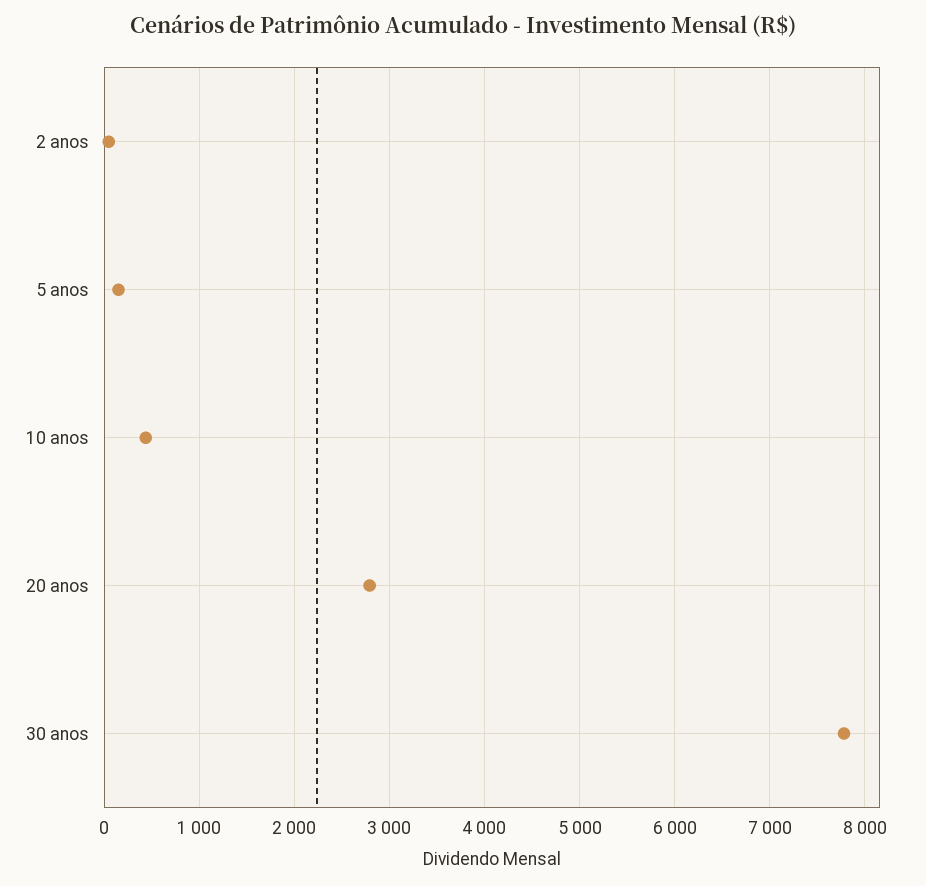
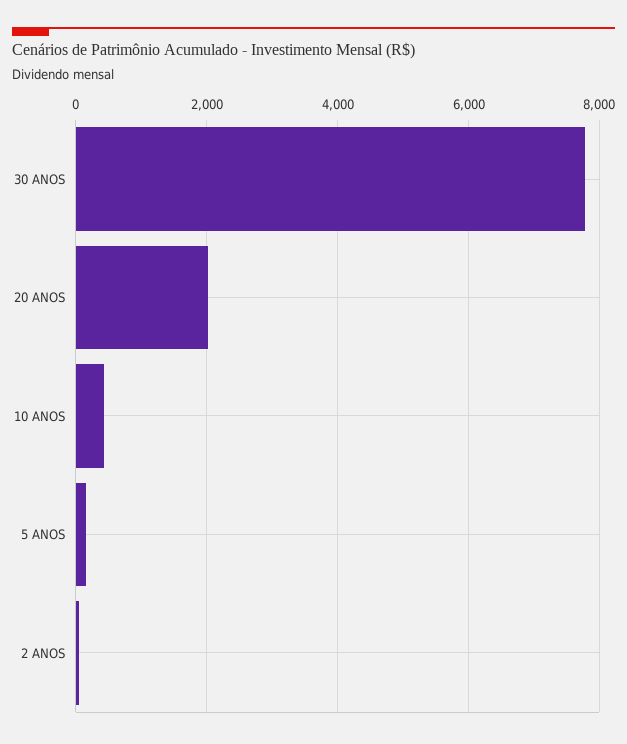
20 anos: 2800 -> 2000

